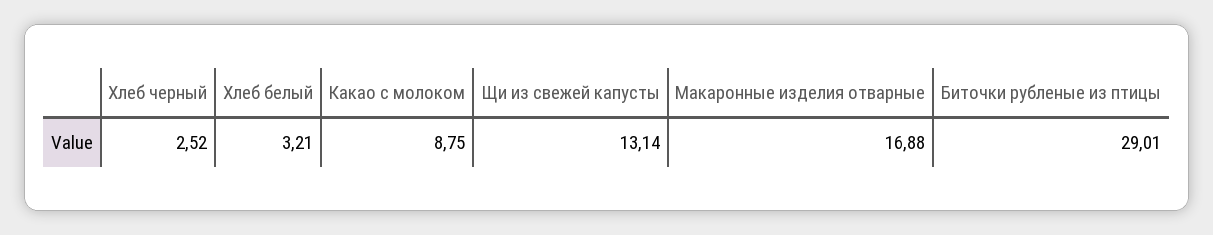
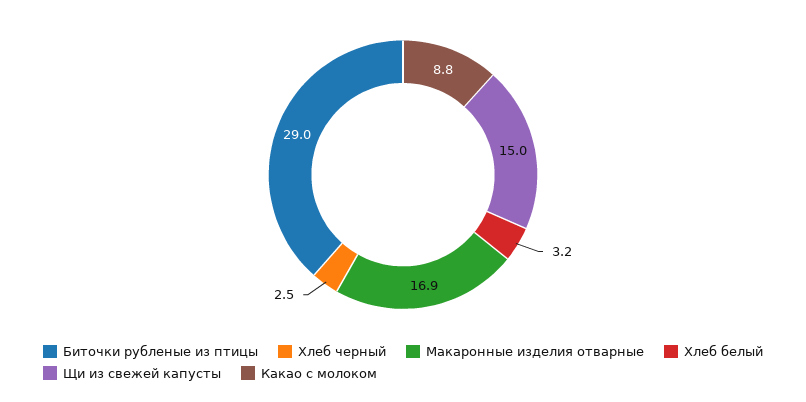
Щи из свежей капусты: 13.14 -> 15

